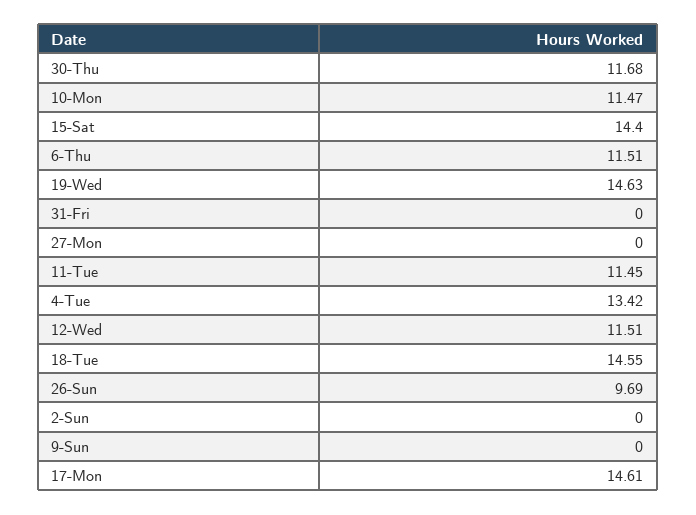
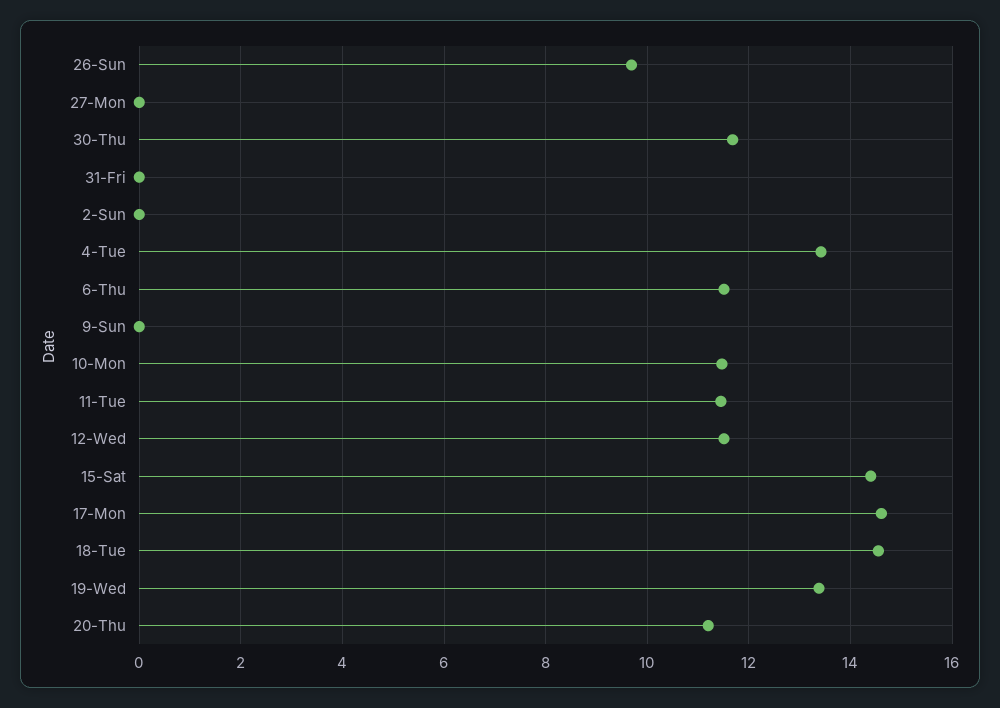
19-Wed: 14.63 -> 13.4
20-Thu: none -> 11.2

